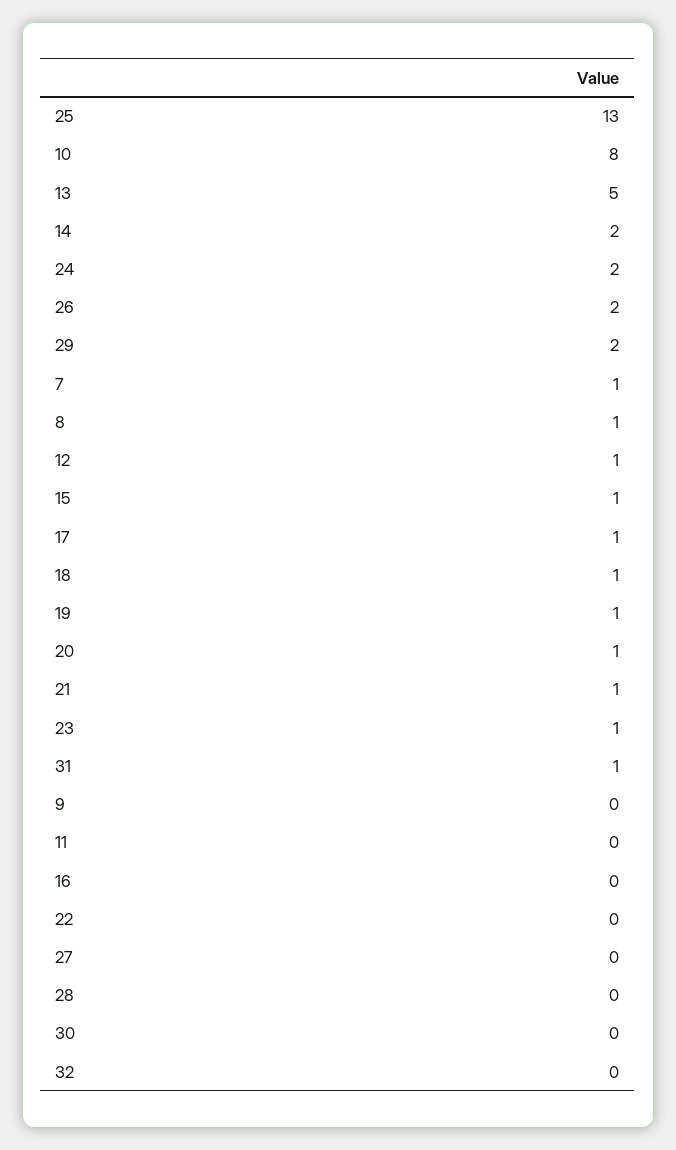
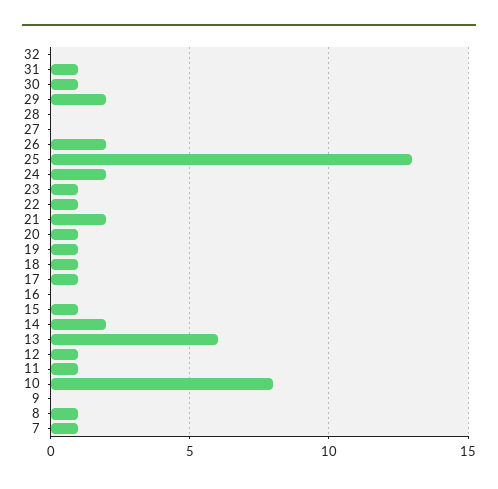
13: 5 -> 6
21: 1 -> 2
11: 0 -> 1
22: 0 -> 1
30: 0 -> 1

